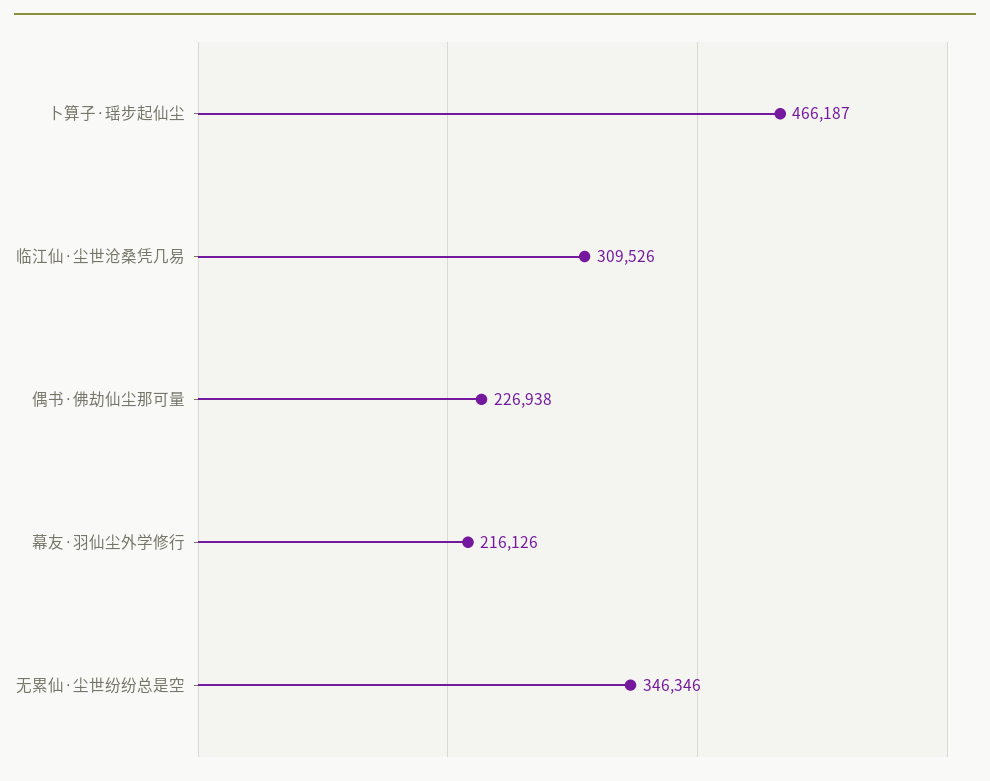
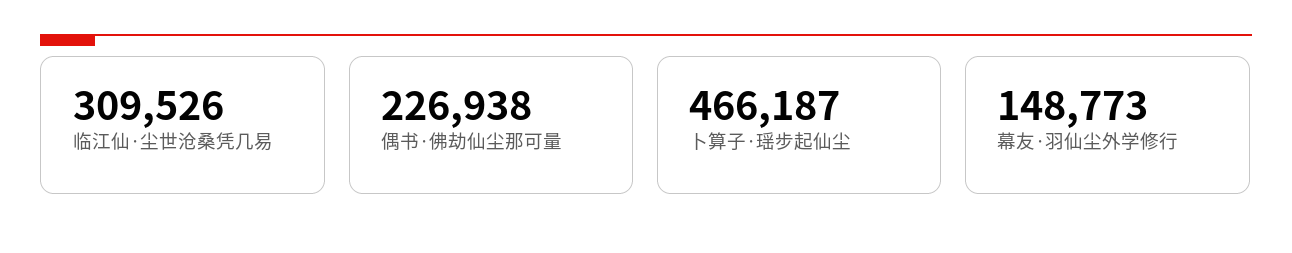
幕友·羽仙尘外学修行: 216126 -> 148773
无累仙·尘世纷纷总是空: 346346 -> none

